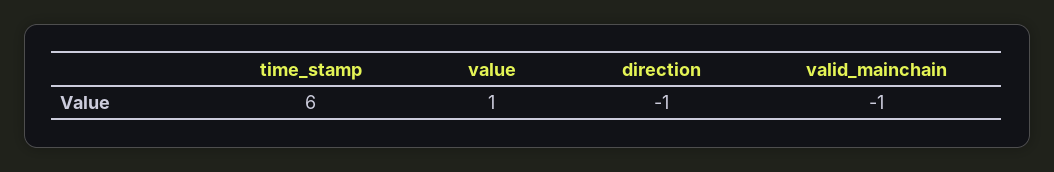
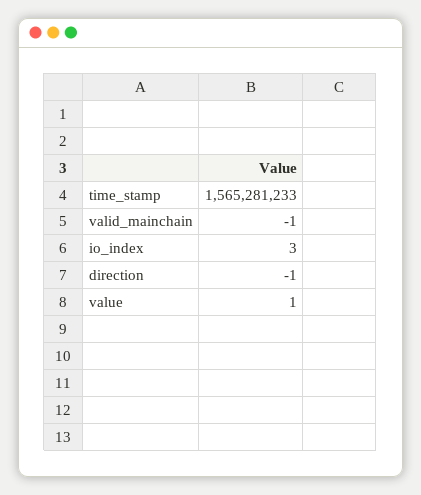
time_stamp: 6 -> 1565281233
io_index: none -> 3

